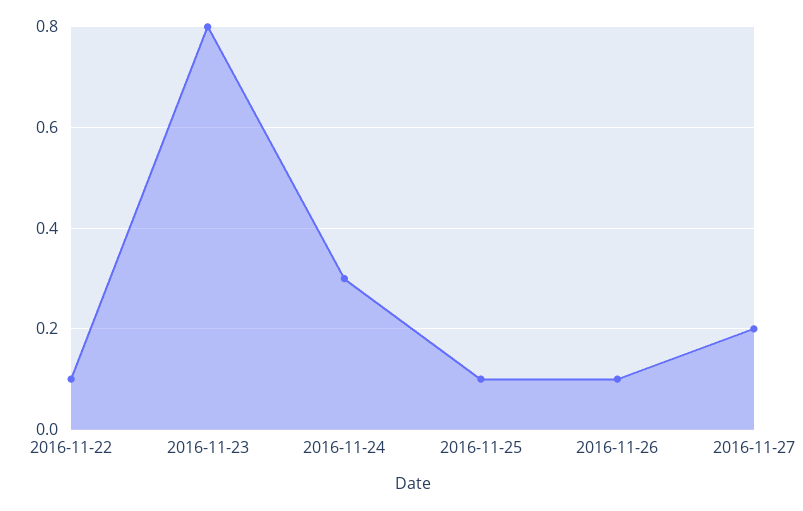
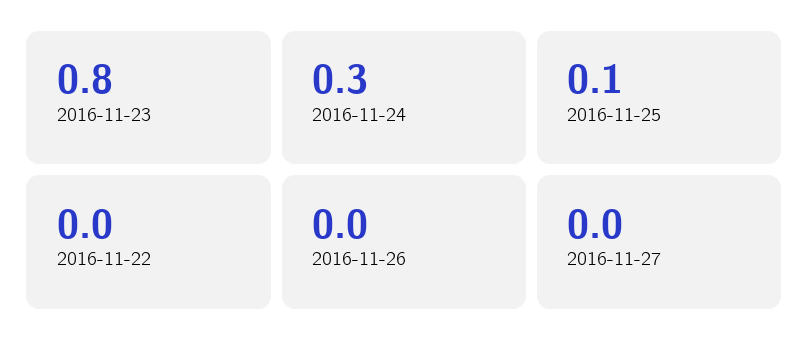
2016-11-22: 0.1 -> 0
2016-11-26: 0.1 -> 0
2016-11-27: 0.2 -> 0

